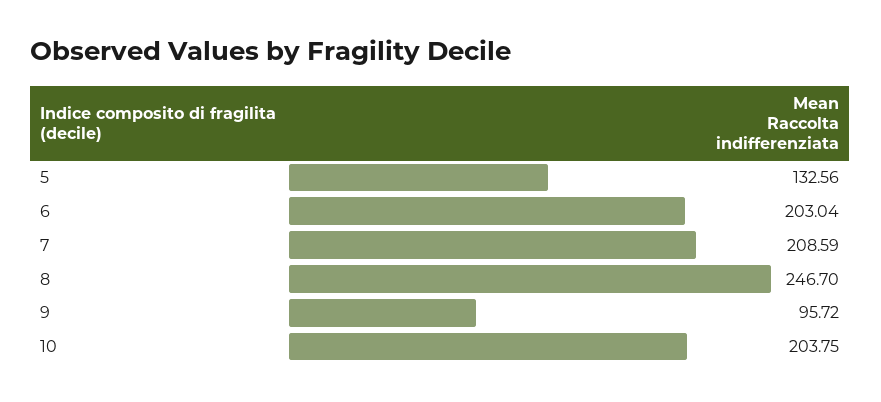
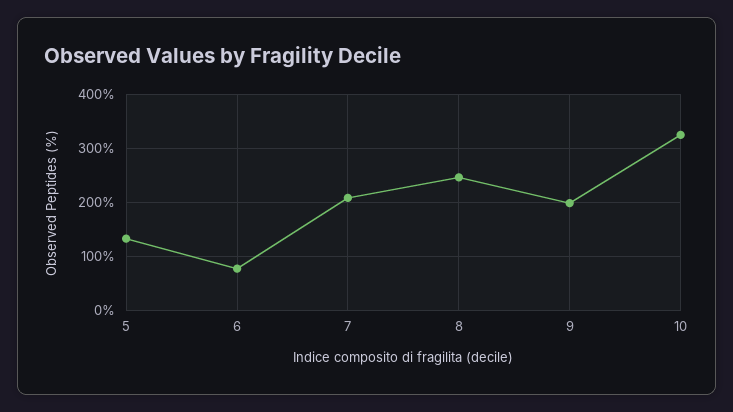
6: 203.04 -> 80
9: 95.72 -> 200
10: 203.75 -> 320

